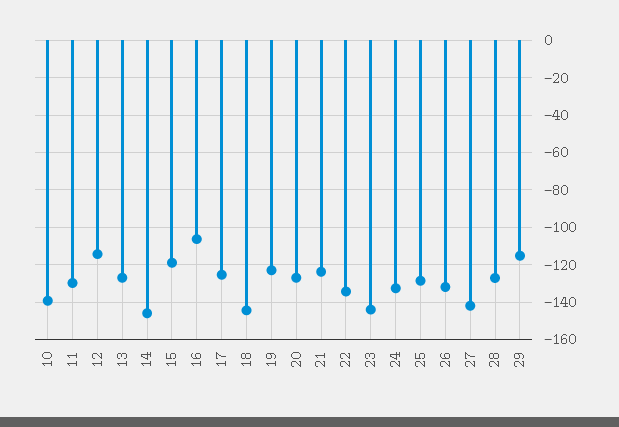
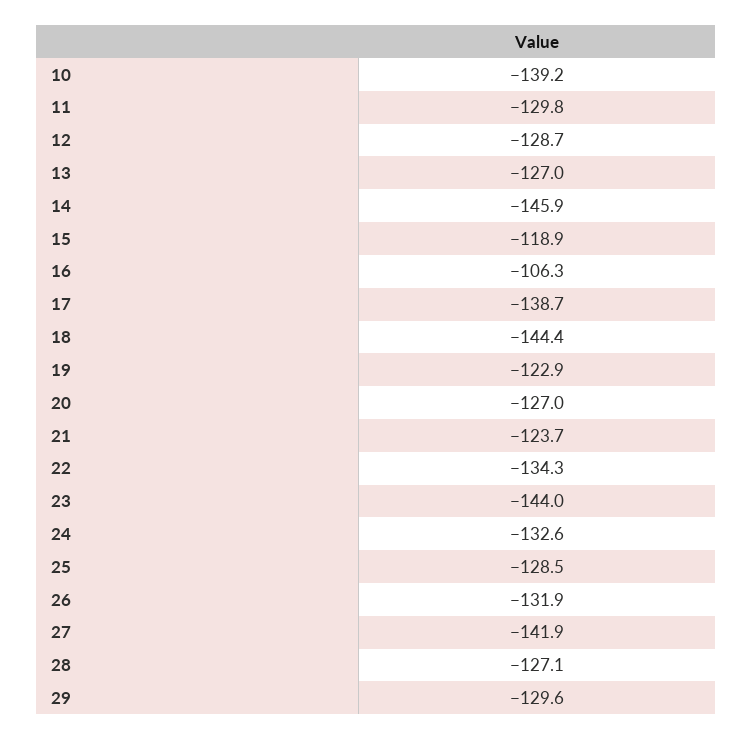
12: -115 -> -128.7
17: -125 -> -138.7
29: -115 -> -129.6

